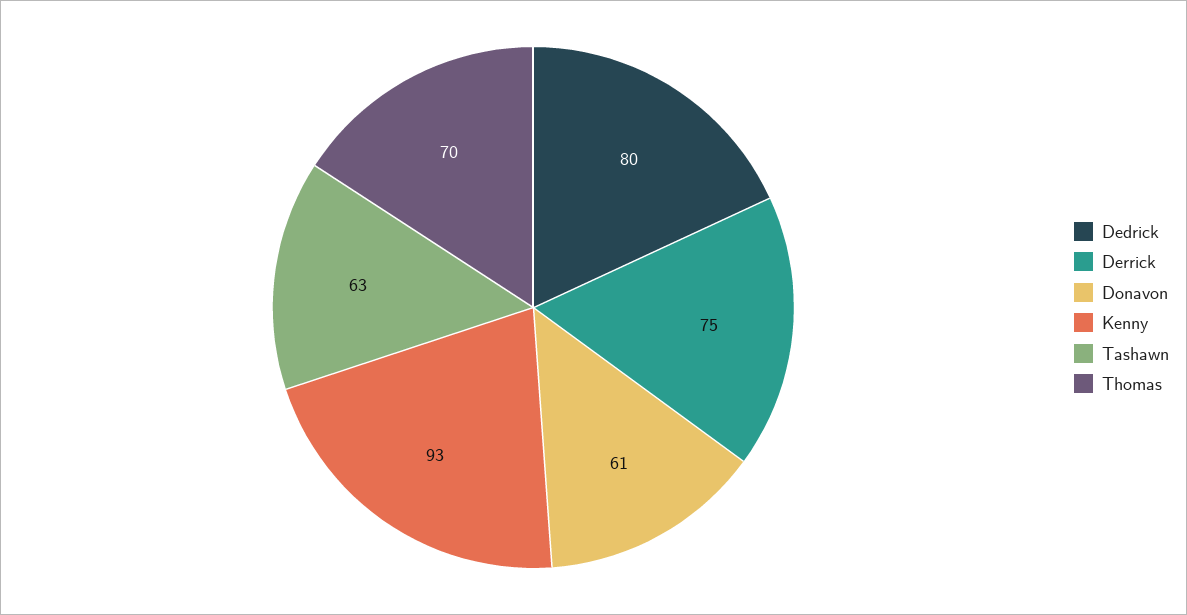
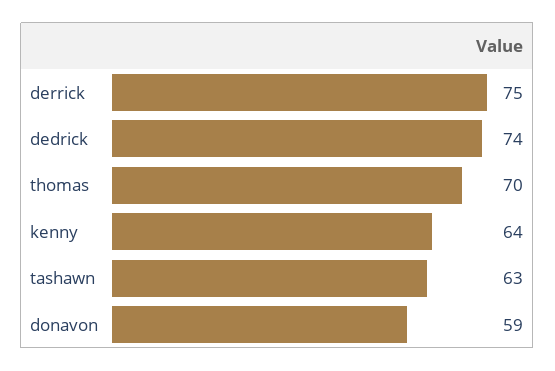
Dedrick: 80 -> 74
Donavon: 61 -> 59
Kenny: 93 -> 64

